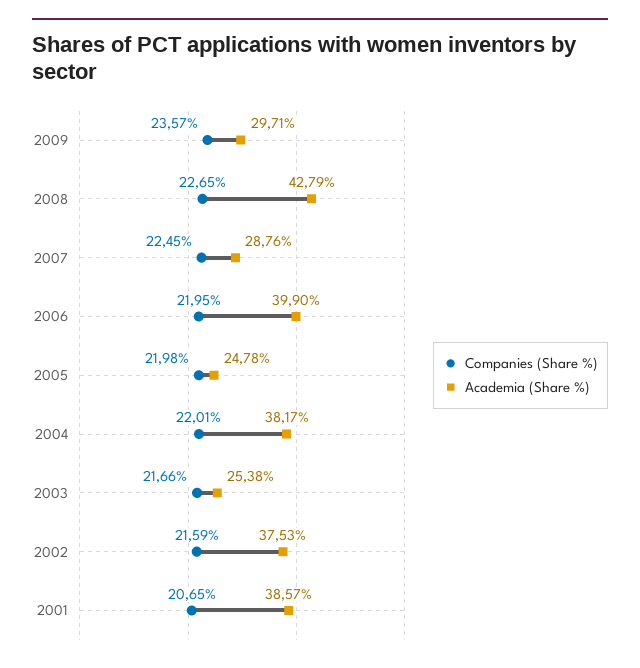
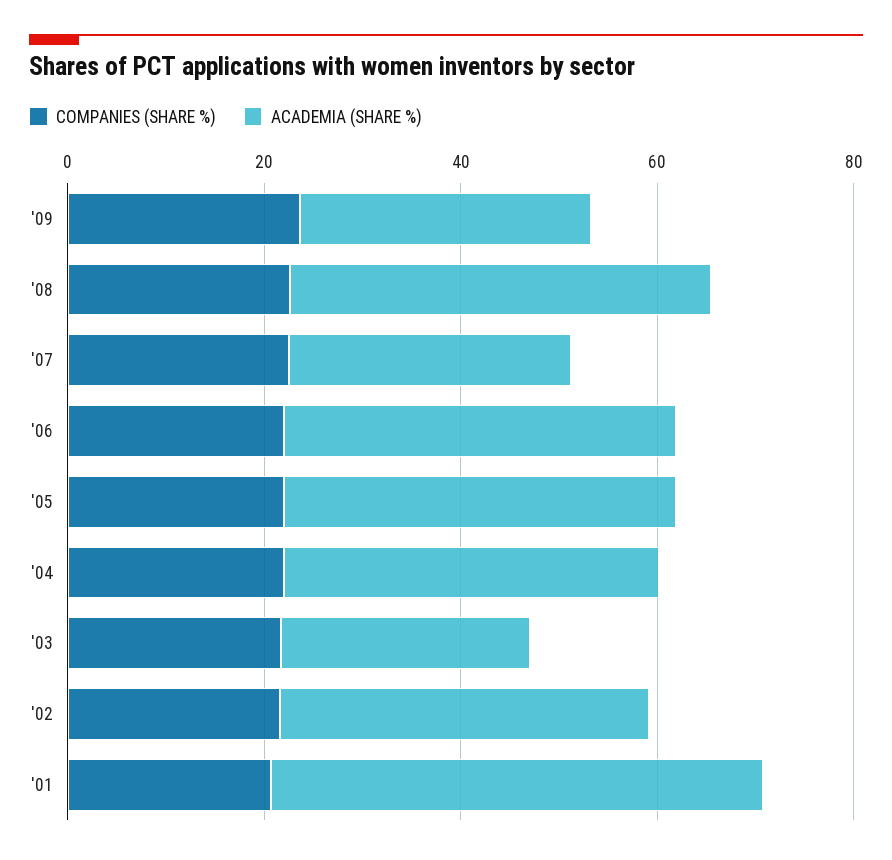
Academia (Share %), 2005: 24.78 -> 40
Academia (Share %), 2001: 38.57 -> 50

